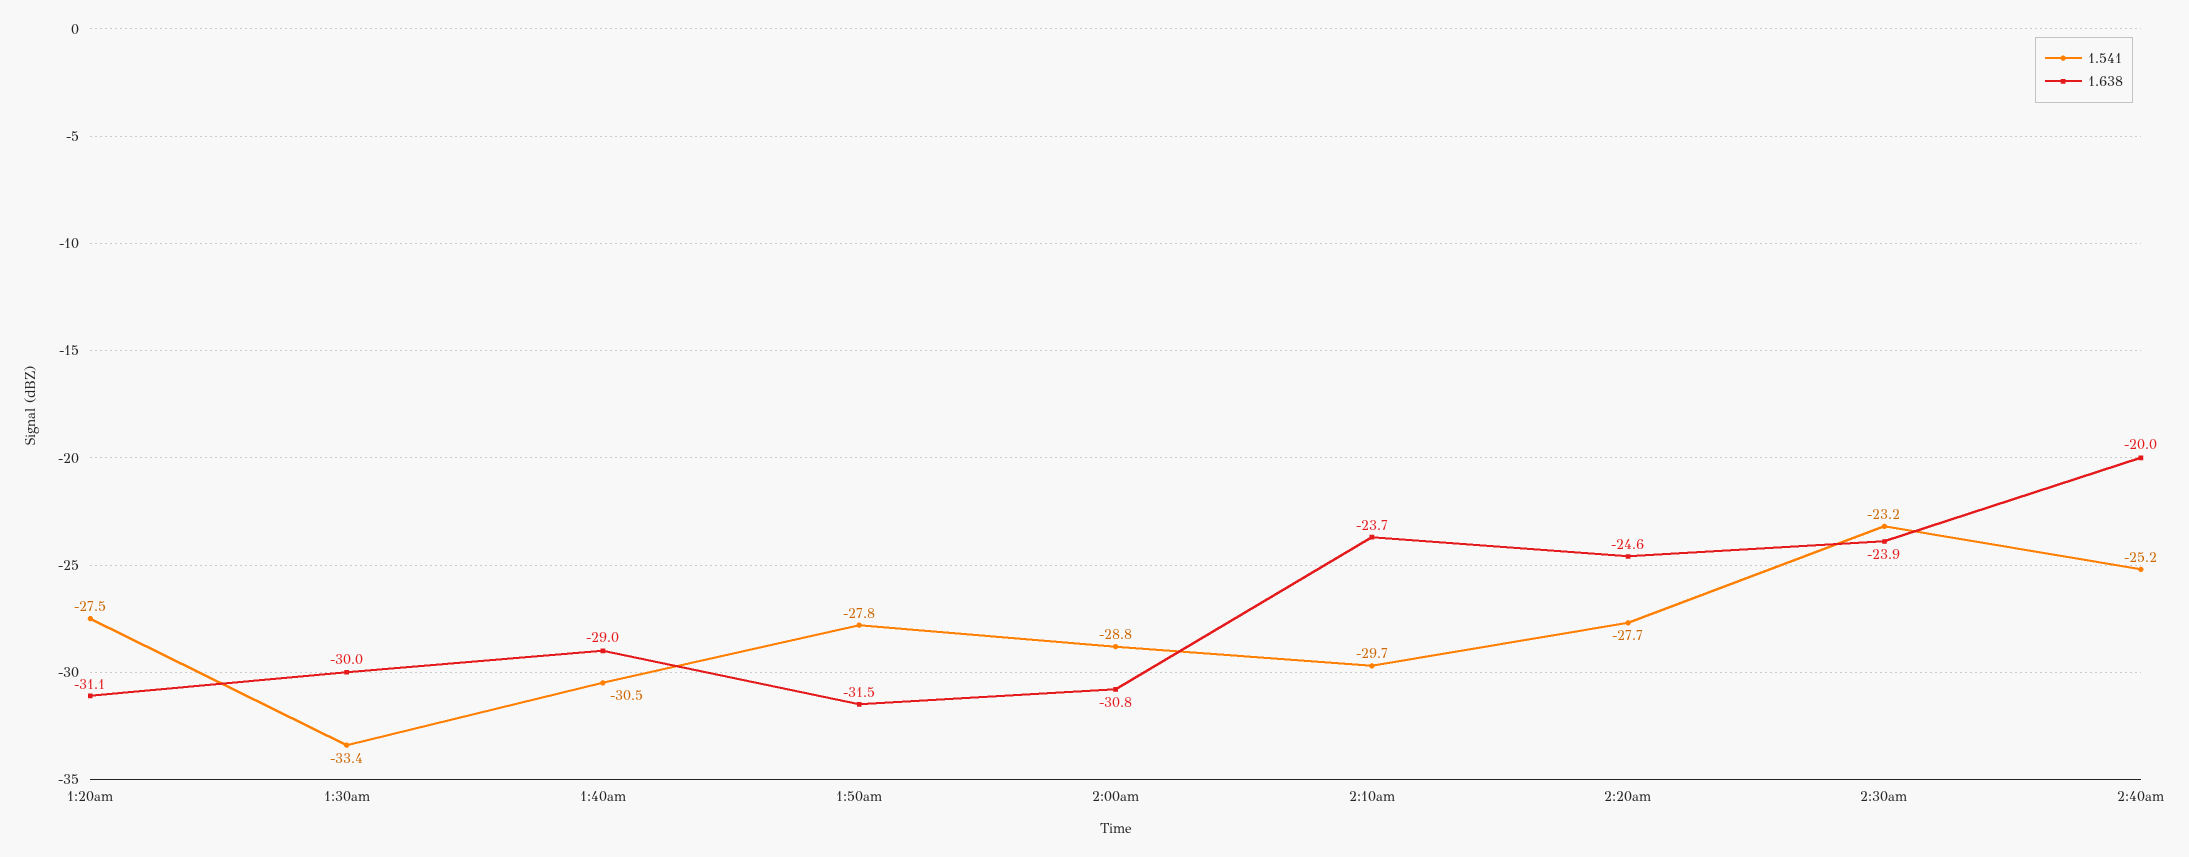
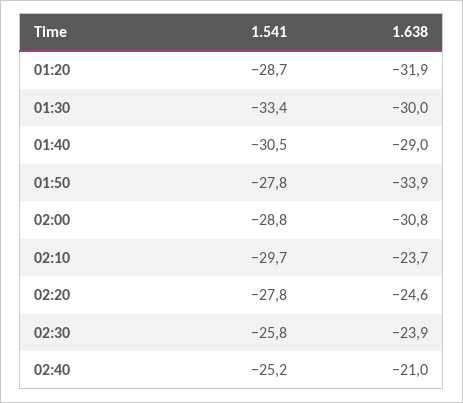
1.541, 1:20am: -27.5 -> -28.7
1.638, 1:20am: -31.1 -> -31.9
1.638, 1:50am: -31.5 -> -33.9
1.541, 2:20am: -27.7 -> -27.8
1.541, 2:30am: -23.2 -> -25.8
1.638, 2:40am: -20 -> -21

